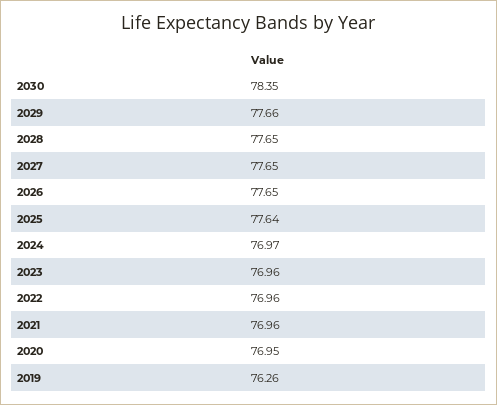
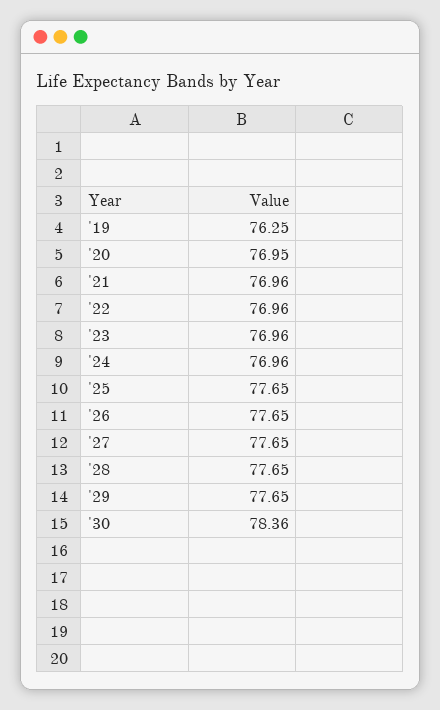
2030: 78.35 -> 78.36
2029: 77.66 -> 77.65
2025: 77.64 -> 77.65
2024: 76.97 -> 76.96
2019: 76.26 -> 76.25

